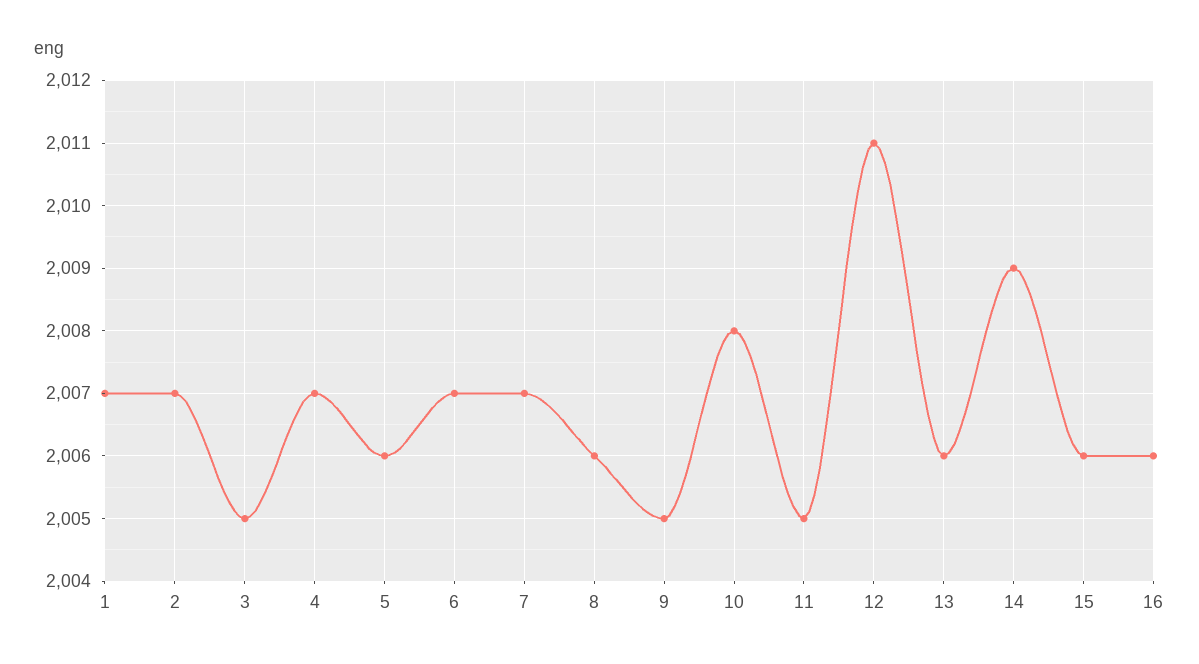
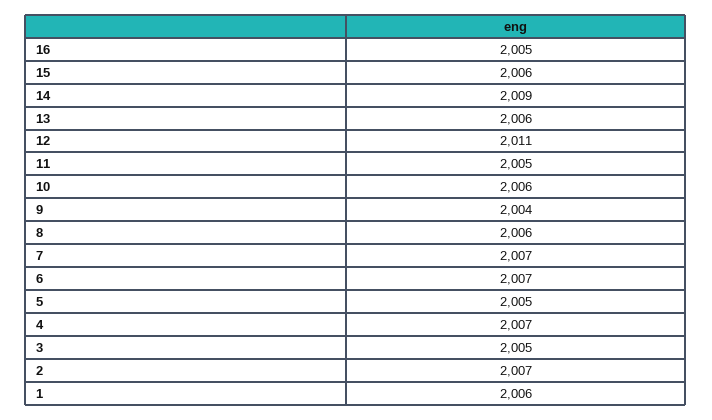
1: 2007 -> 2006
5: 2006 -> 2005
9: 2005 -> 2004
10: 2008 -> 2006
16: 2006 -> 2005

